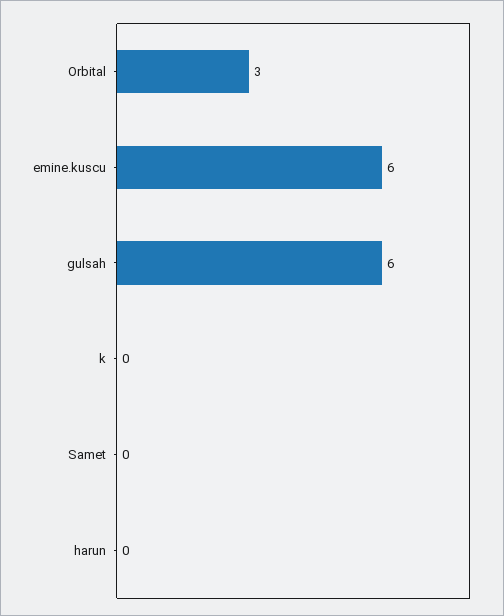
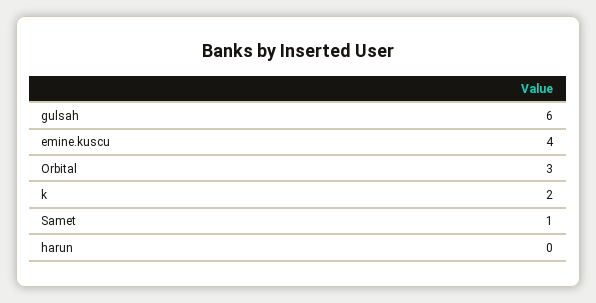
emine.kuscu: 6 -> 4
k: 0 -> 2
Samet: 0 -> 1

